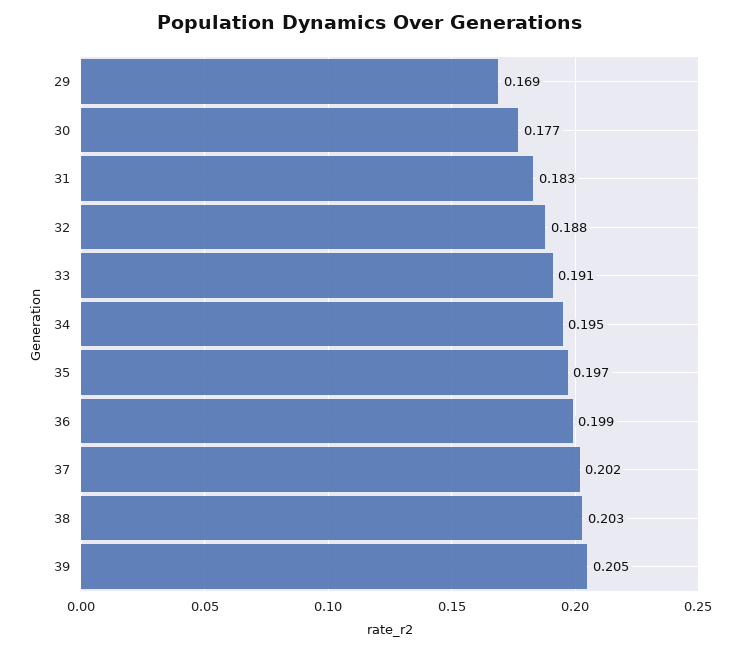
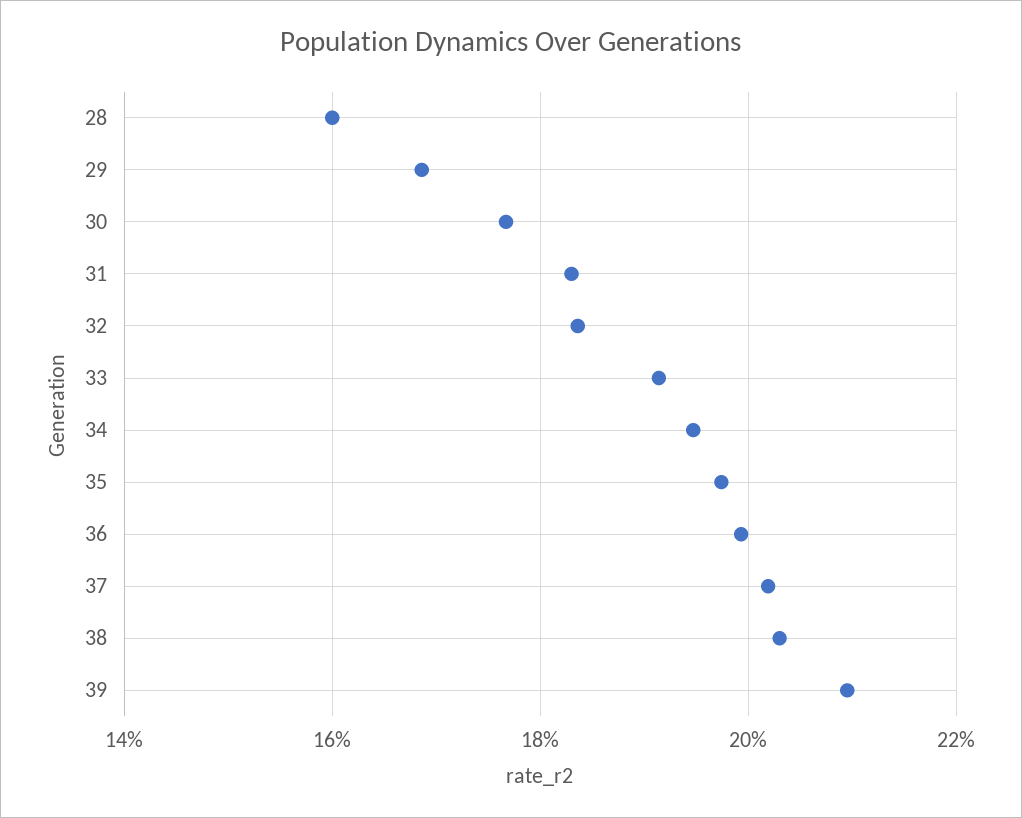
32: 0.188 -> 0.184
39: 0.205 -> 0.21
28: none -> 0.16

